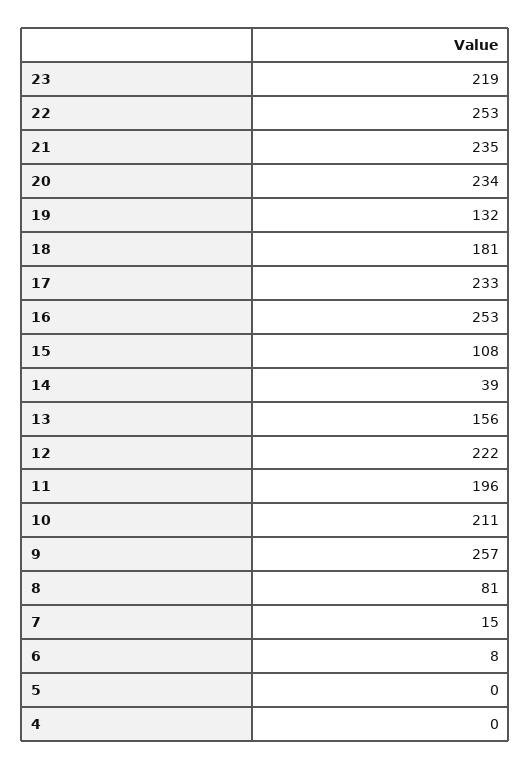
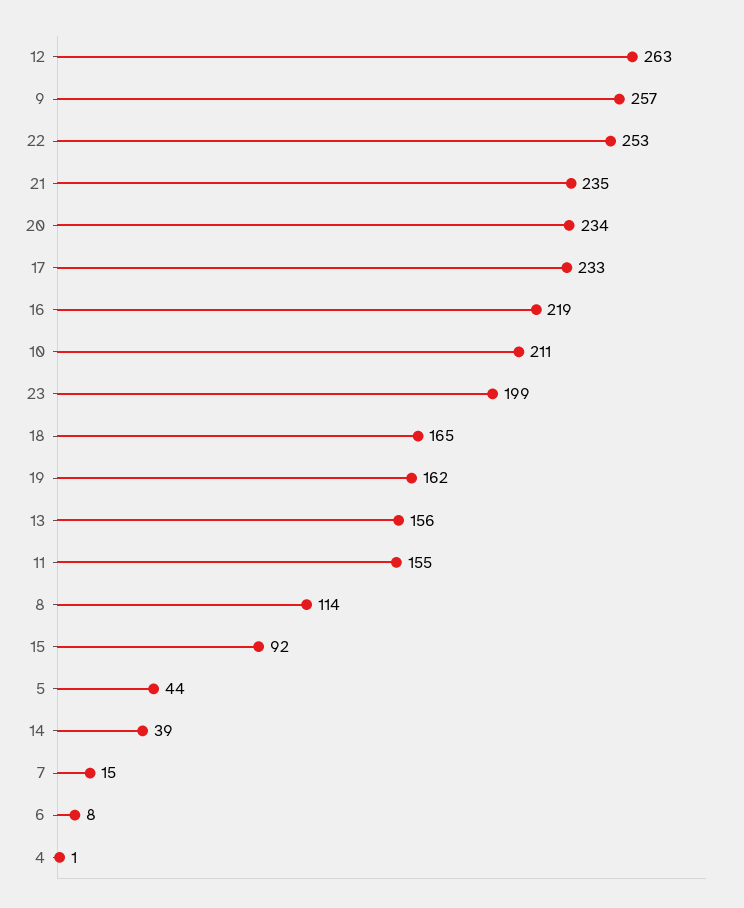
23: 219 -> 199
19: 132 -> 162
18: 181 -> 165
16: 253 -> 219
15: 108 -> 92
12: 222 -> 263
11: 196 -> 155
8: 81 -> 114
5: 0 -> 44
4: 0 -> 1

